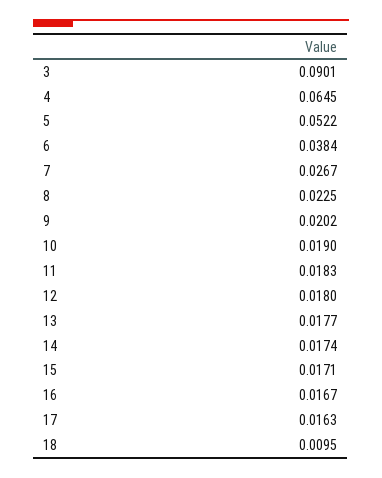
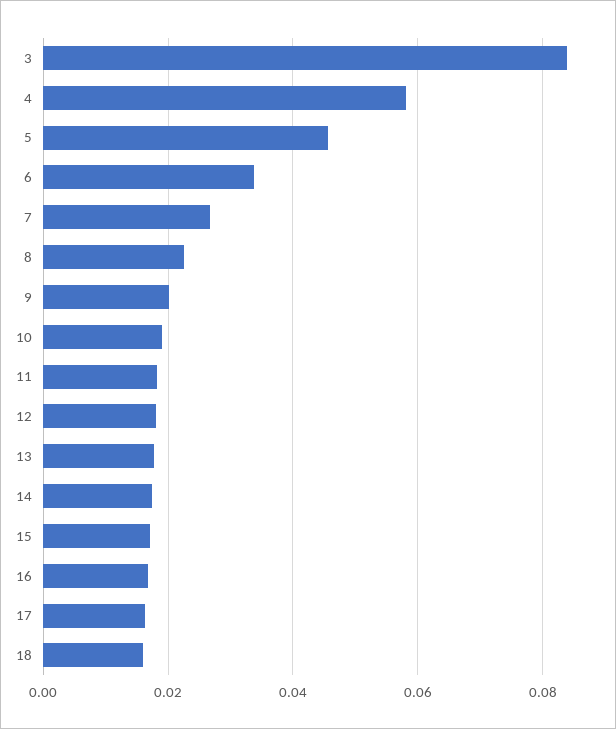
3: 0.0901 -> 0.084
4: 0.0645 -> 0.058
5: 0.0522 -> 0.046
6: 0.0384 -> 0.034
18: 0.0095 -> 0.016

